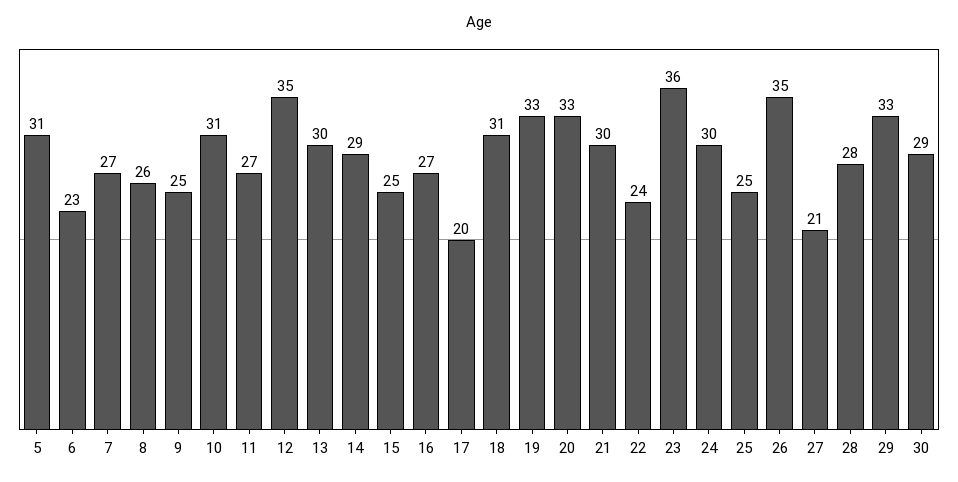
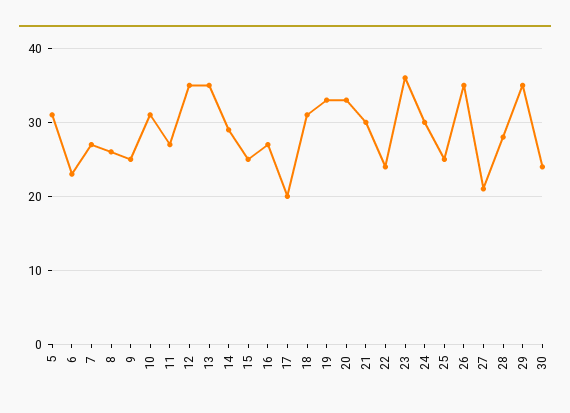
13: 30 -> 35
29: 33 -> 35
30: 29 -> 24

